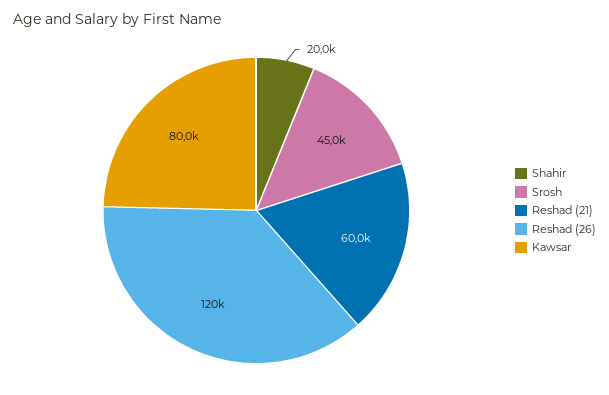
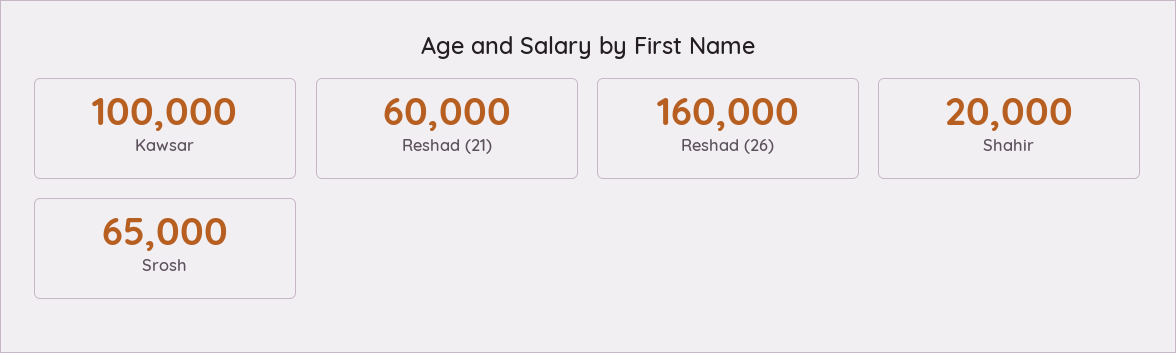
Srosh: 45000 -> 65000
Reshad (26): 120000 -> 160000
Kawsar: 80000 -> 100000

